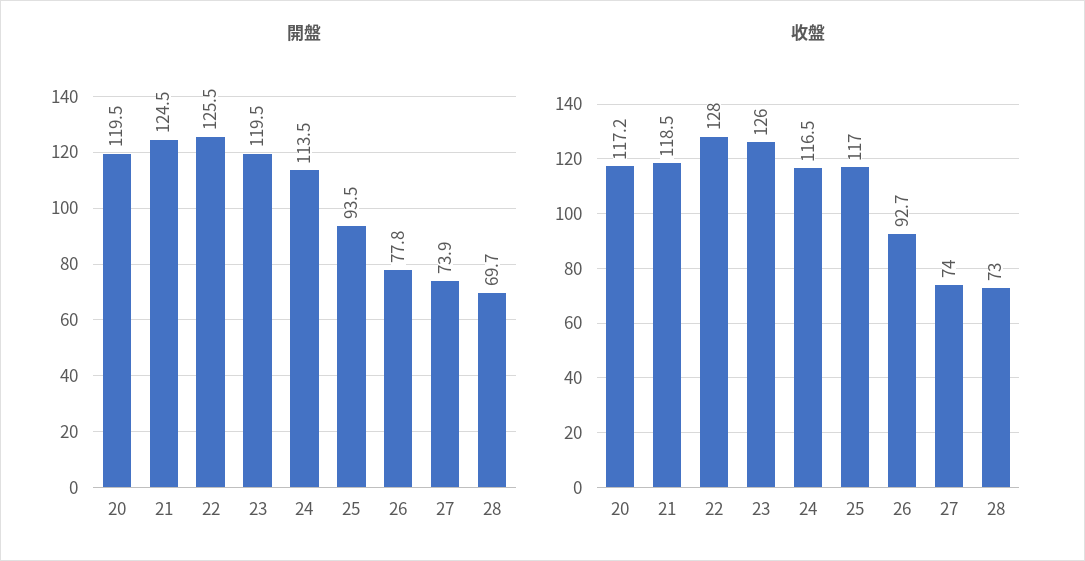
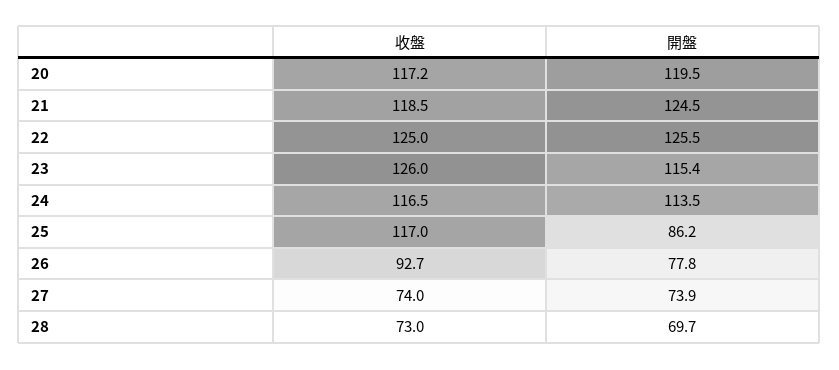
開盤, 23: 119.5 -> 115.4
開盤, 25: 93.5 -> 86.2
收盤, 22: 128 -> 125

